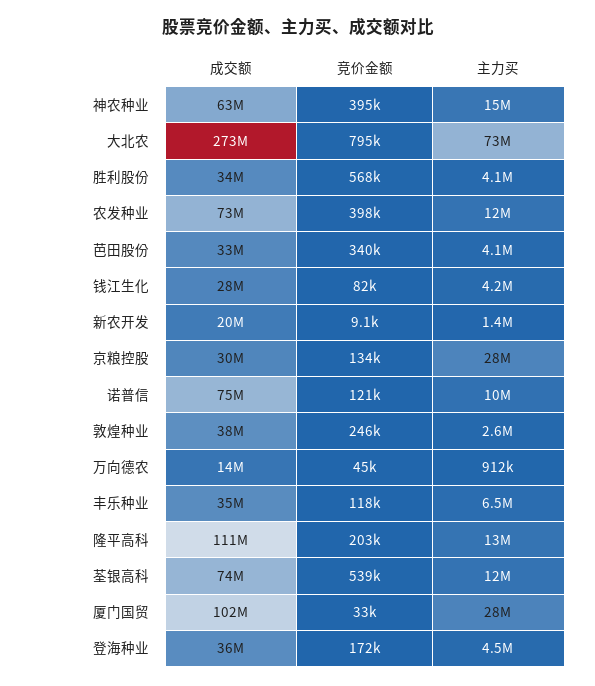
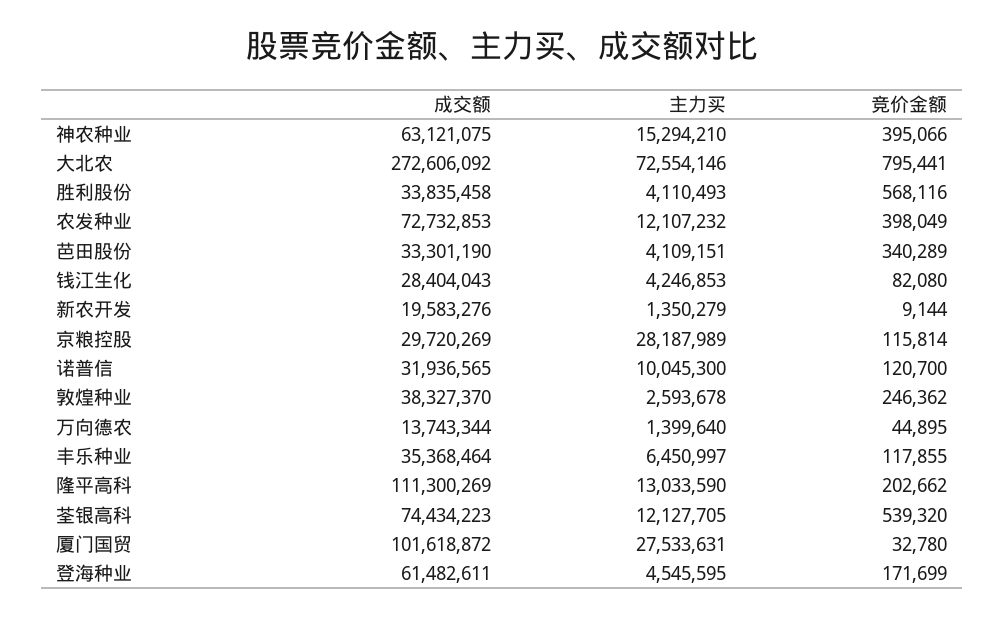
竞价金额, 京粮控股: 134000 -> 115814
成交额, 诺普信: 75000000 -> 31936565
主力买, 万向德农: 912000 -> 1399640
成交额, 登海种业: 36000000 -> 61482611

